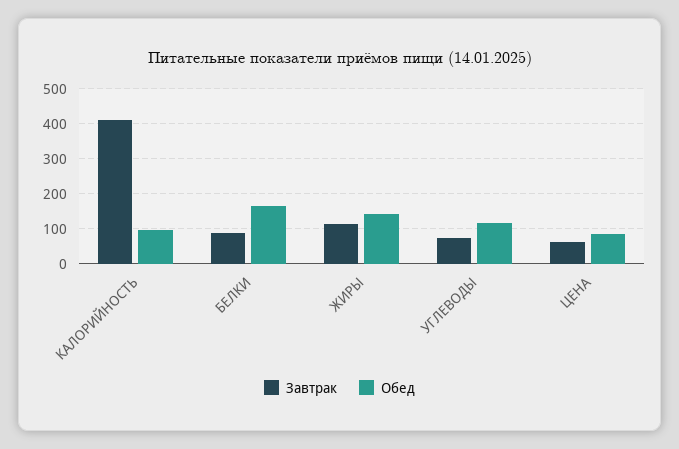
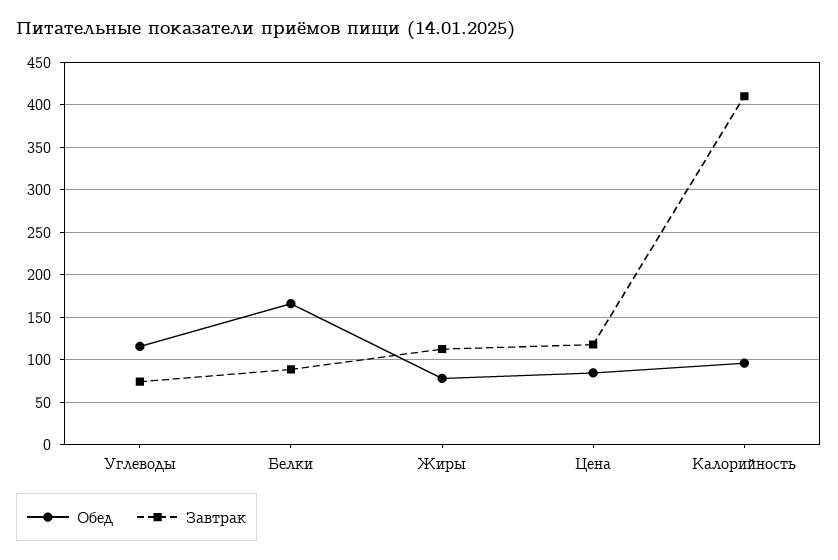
Обед, ЖИРЫ: 140 -> 80
Завтрак, ЦЕНА: 60 -> 120

